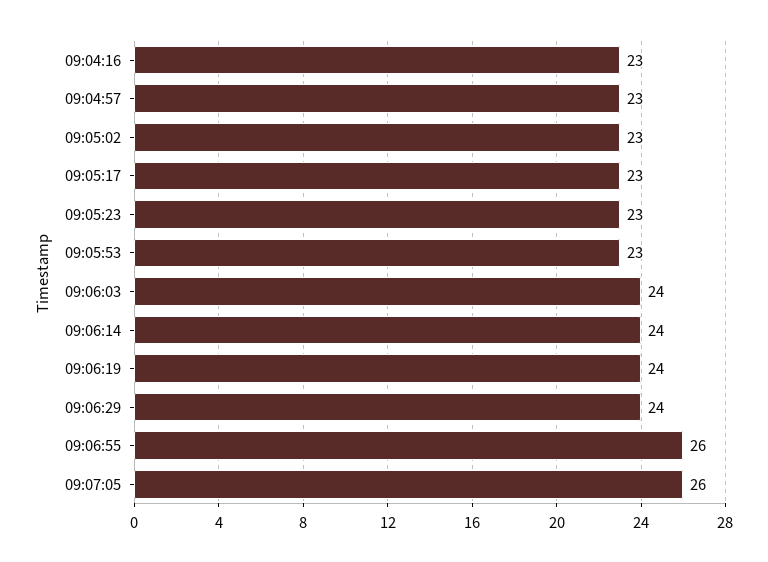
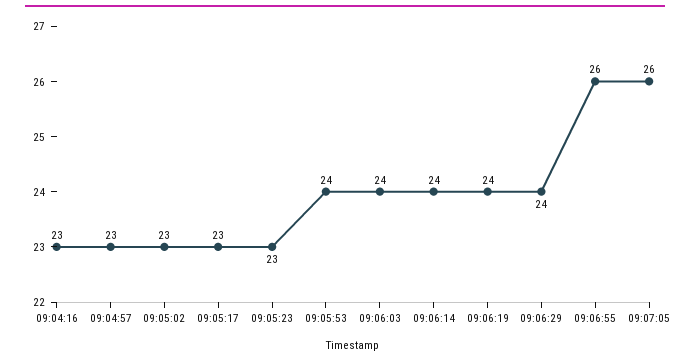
09:05:53: 23 -> 24

